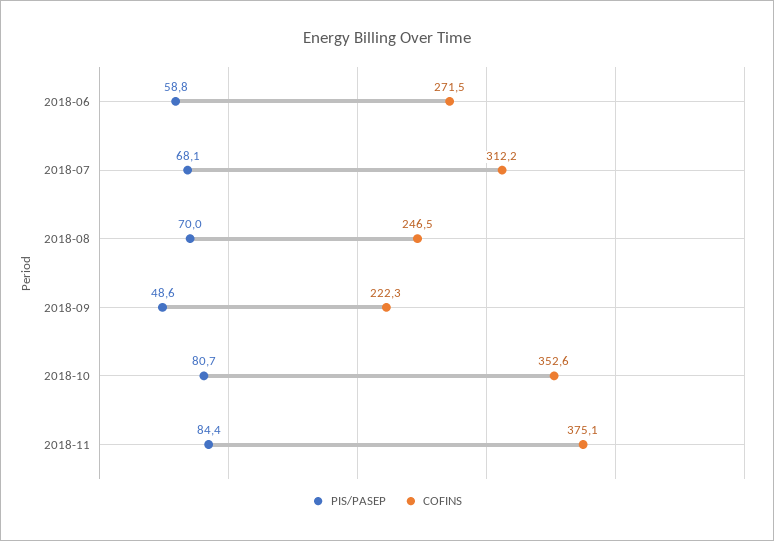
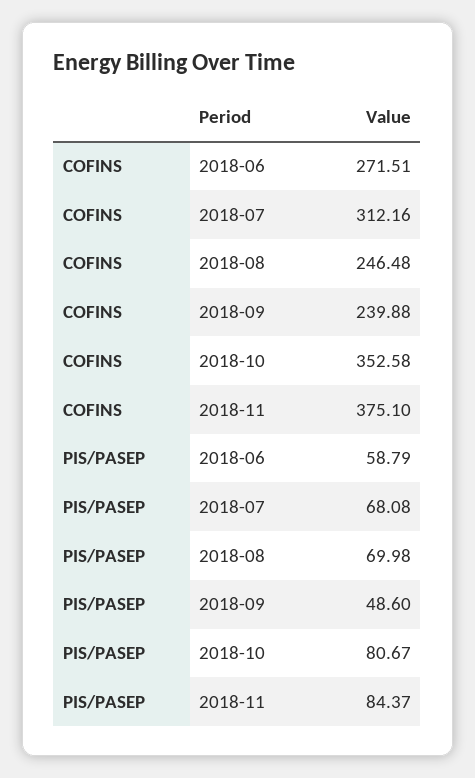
COFINS, 2018-09: 222.3 -> 239.88

